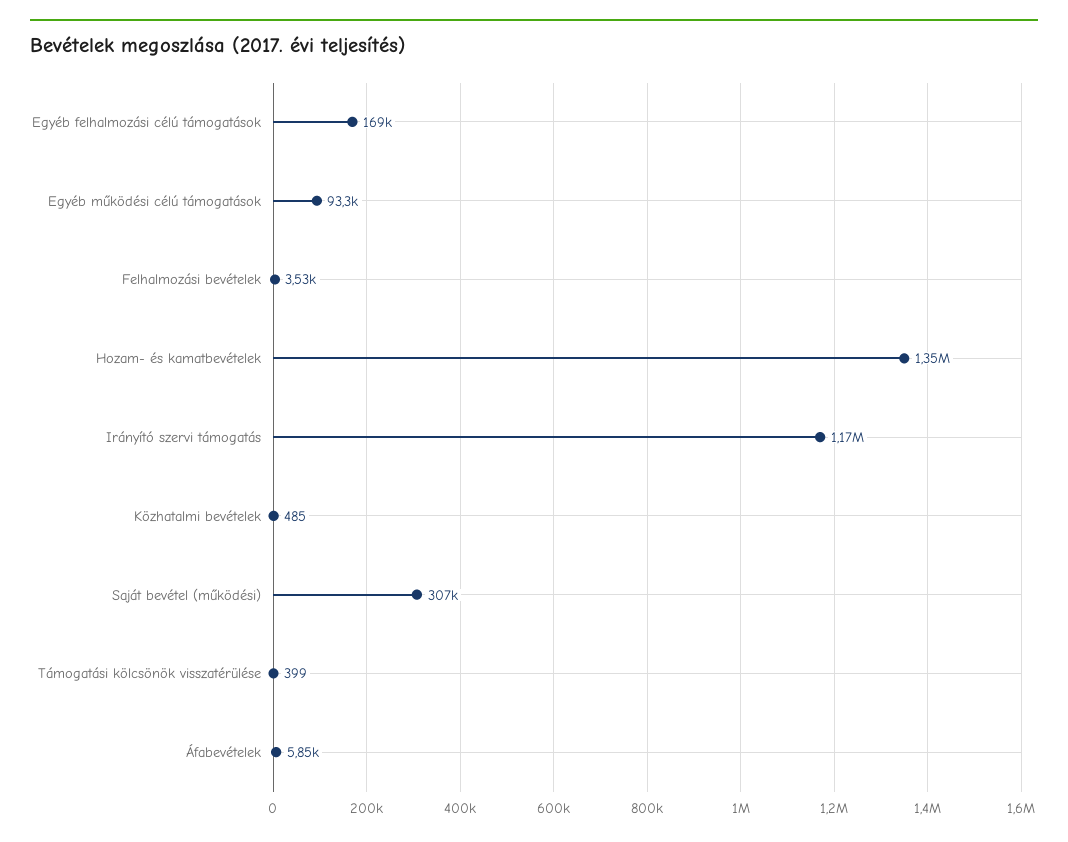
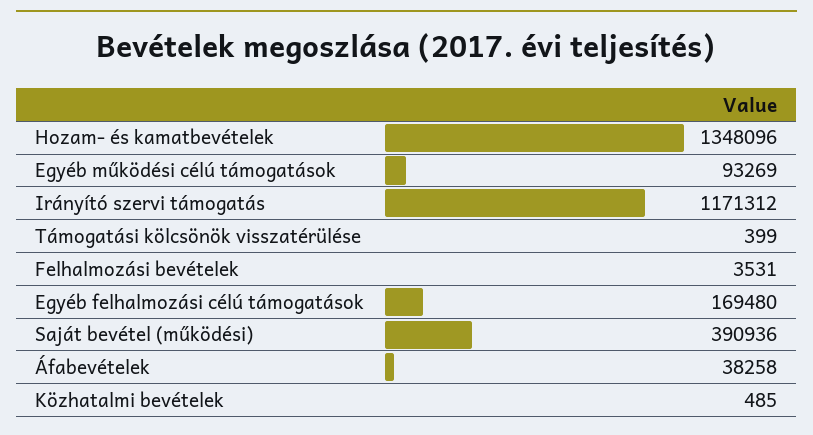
Saját bevétel (működési): 307000 -> 390936
Áfabevételek: 5850 -> 38258

